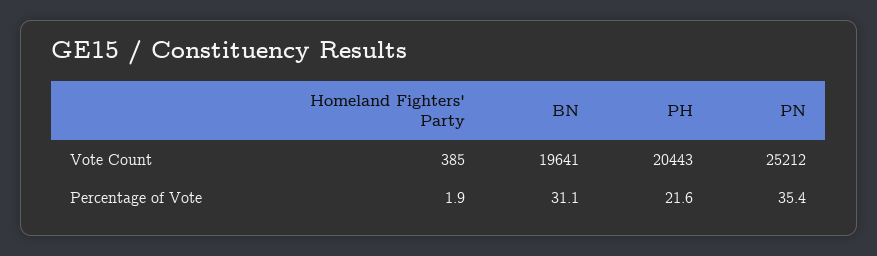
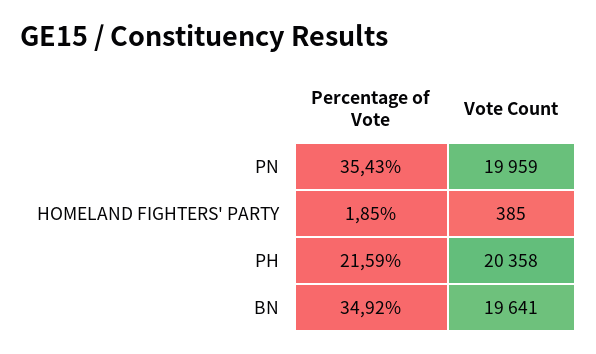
PH, Vote Count: 20443 -> 20358
PN, Vote Count: 25212 -> 19959
BN, Percentage of Vote: 31.1 -> 34.92

